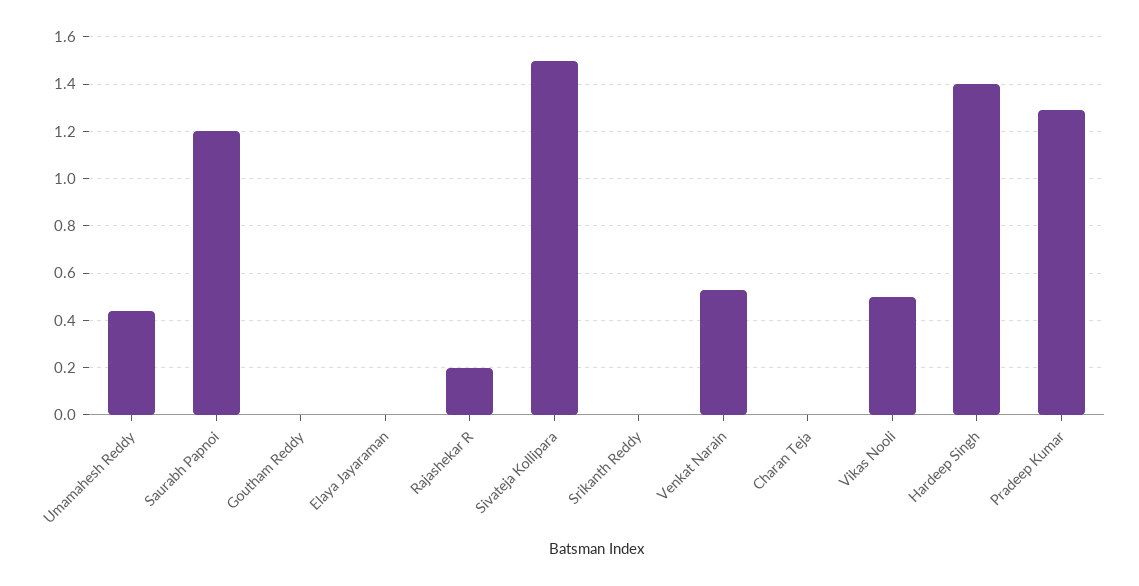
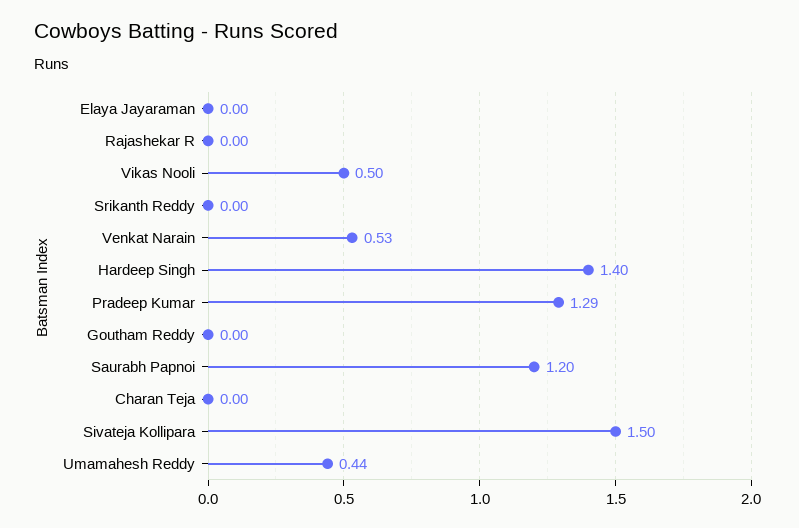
Rajashekar R: 0.2 -> 0

